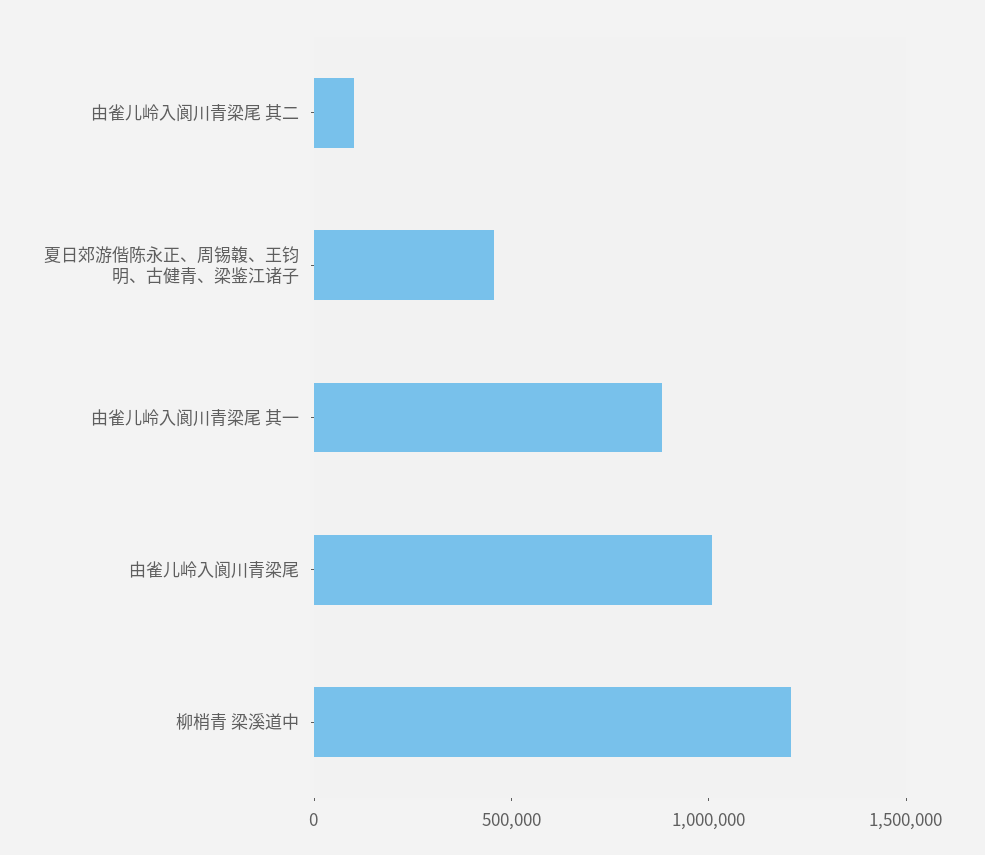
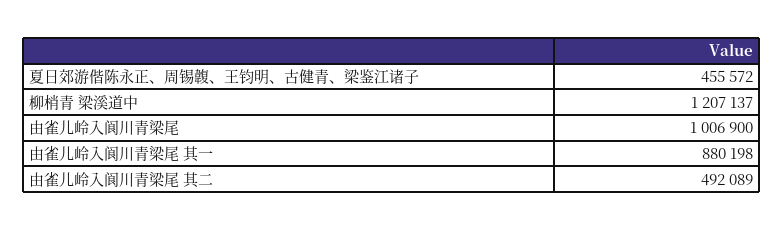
由雀儿岭入阆川青梁尾 其二: 100000 -> 492089

